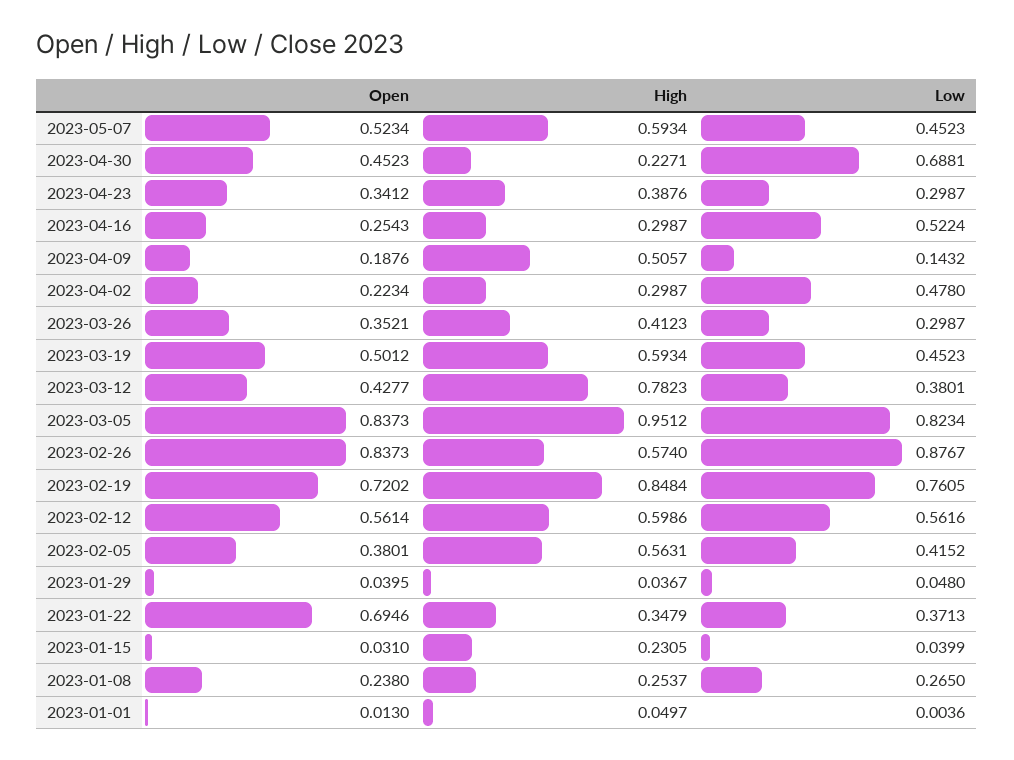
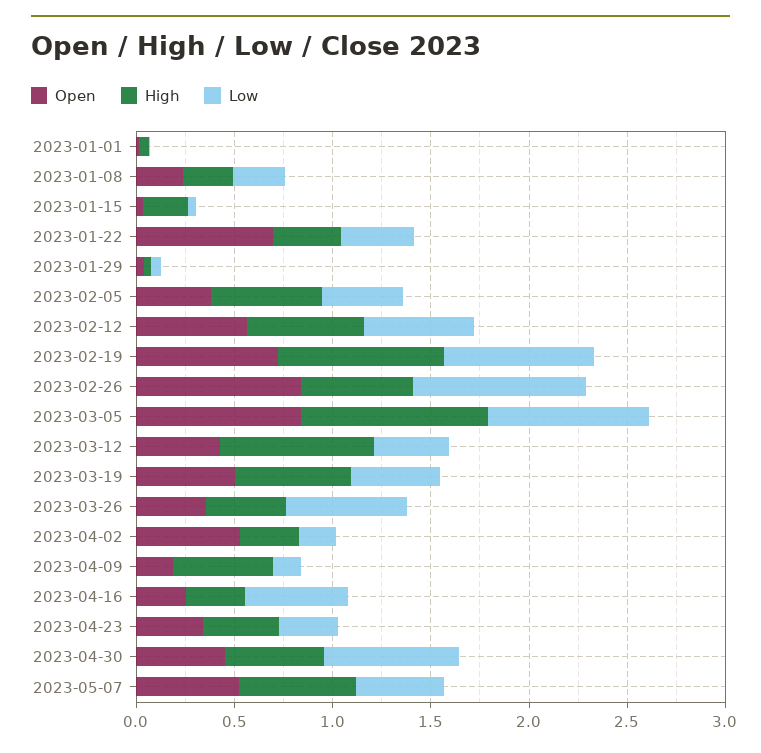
High, 2023-04-30: 0.2271 -> 0.5
Open, 2023-04-02: 0.2234 -> 0.5
Low, 2023-04-02: 0.478 -> 0.2
Low, 2023-03-26: 0.2987 -> 0.6

